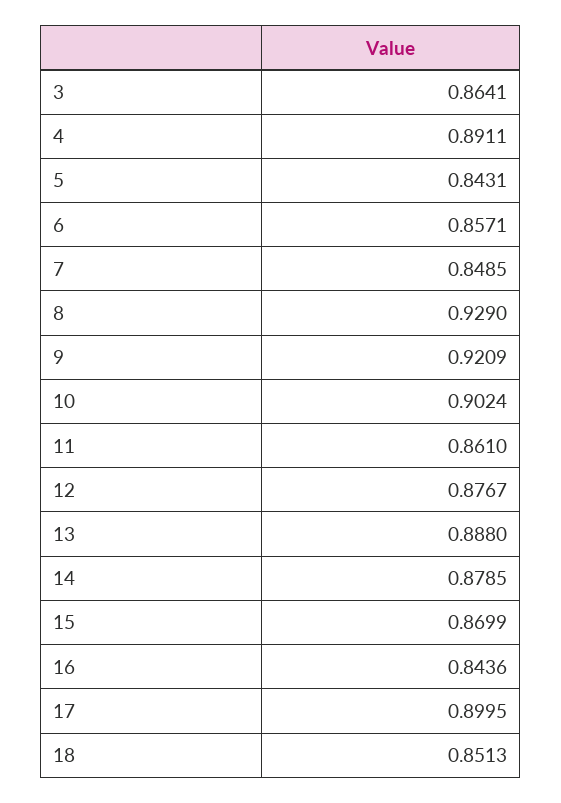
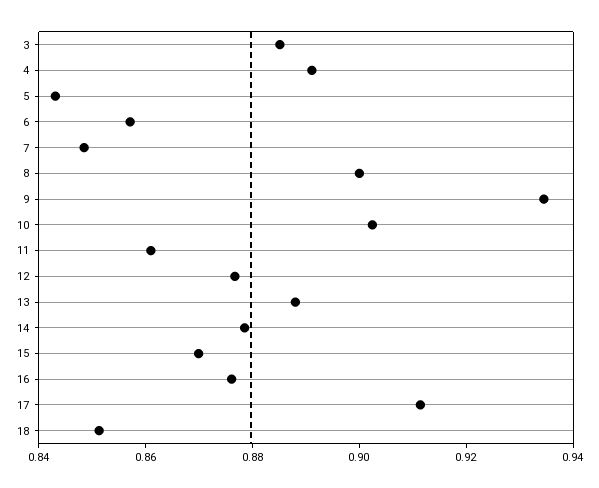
3: 0.8641 -> 0.885
8: 0.929 -> 0.9
9: 0.9209 -> 0.935
16: 0.8436 -> 0.875
17: 0.8995 -> 0.91

